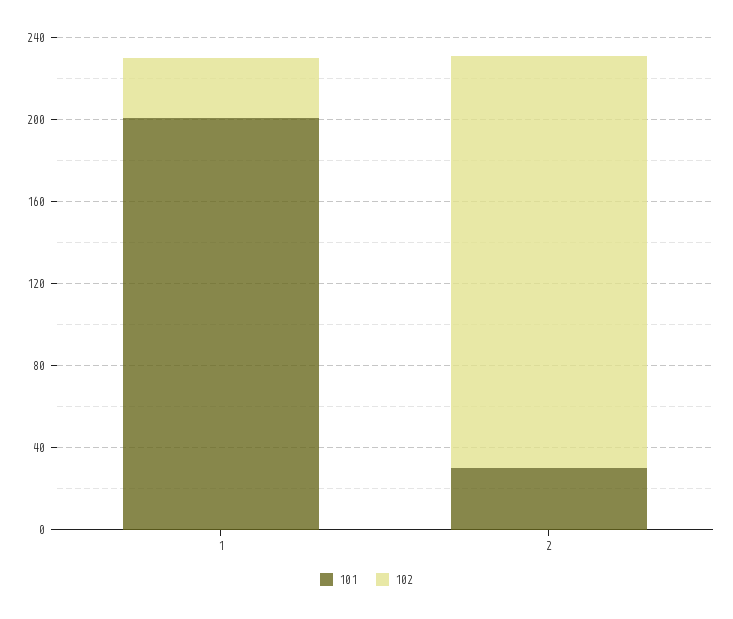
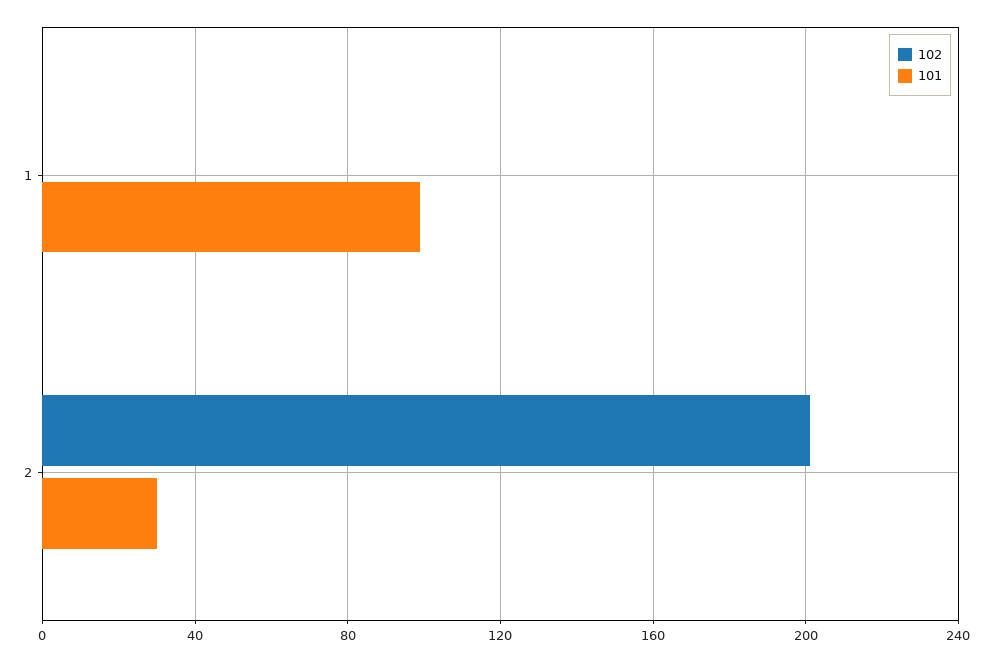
101, 1: 200 -> 100
102, 1: 30 -> 0

